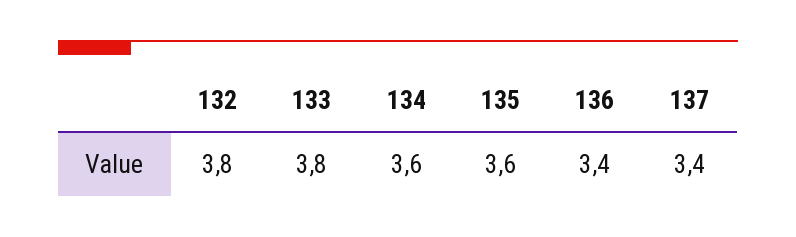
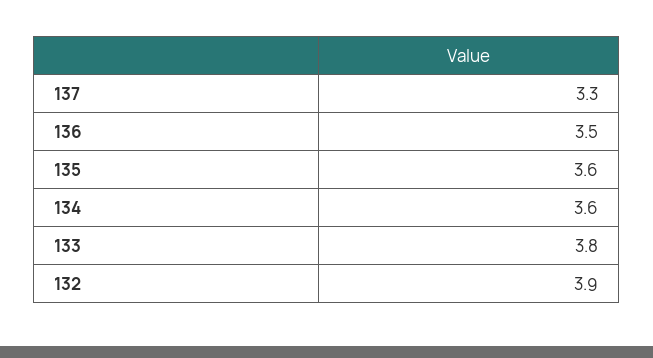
132: 3.8 -> 3.9
136: 3.4 -> 3.5
137: 3.4 -> 3.3

